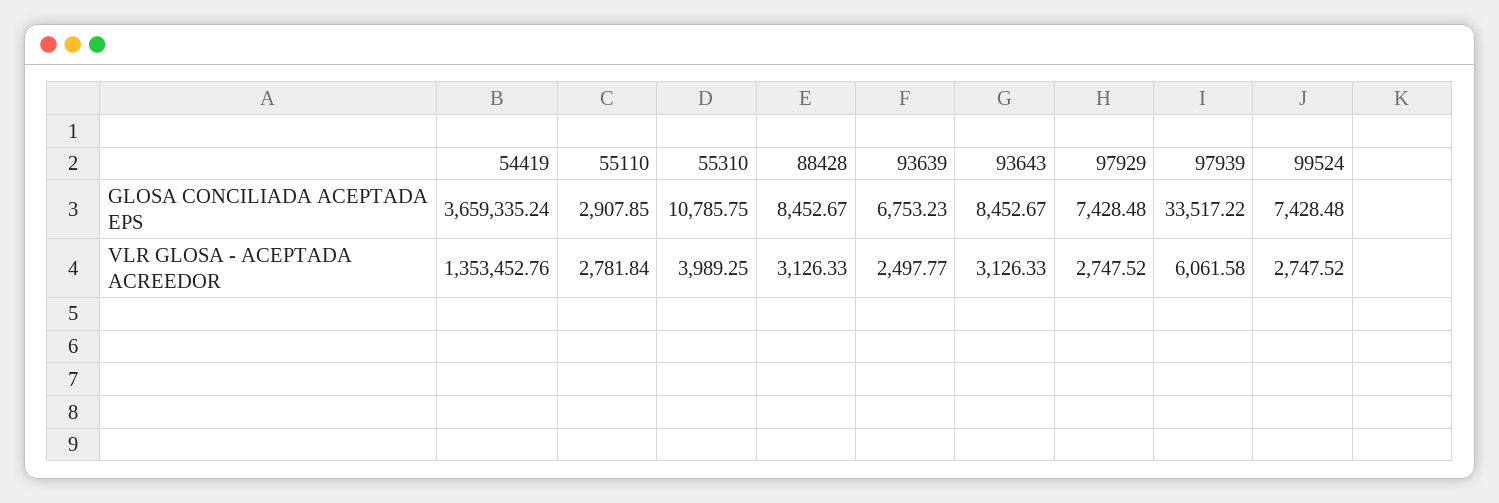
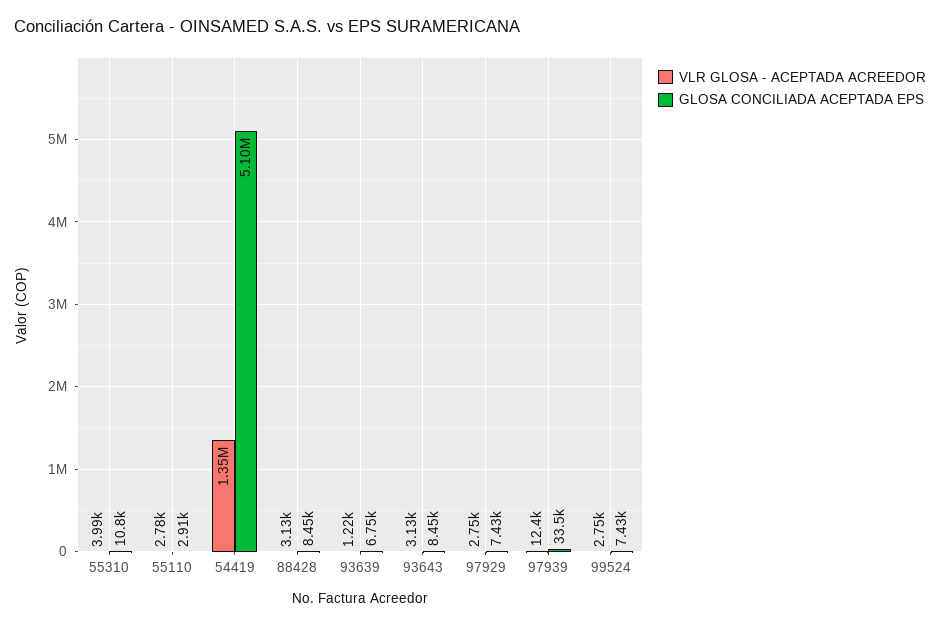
GLOSA CONCILIADA ACEPTADA EPS, 54419: 3659335.24 -> 5100000
VLR GLOSA - ACEPTADA ACREEDOR, 93639: 2497.77 -> 1220
VLR GLOSA - ACEPTADA ACREEDOR, 97939: 6061.58 -> 12400

